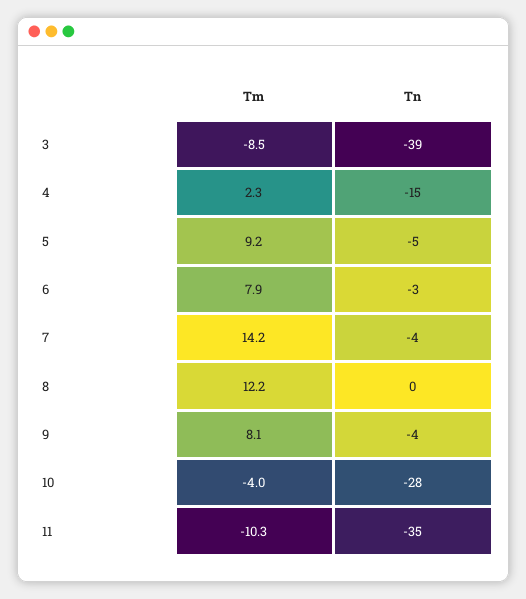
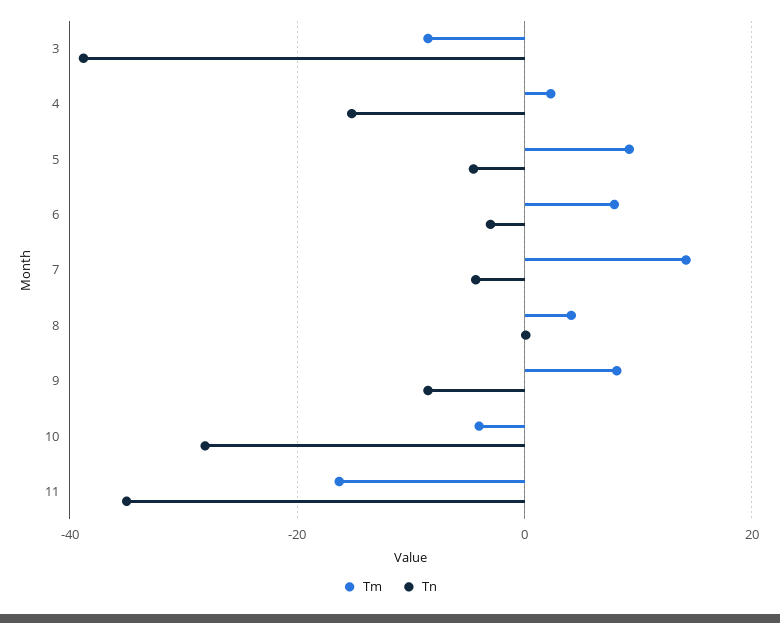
Tm, 8: 12.2 -> 4
Tn, 9: -4 -> -8
Tm, 11: -10.3 -> -16

